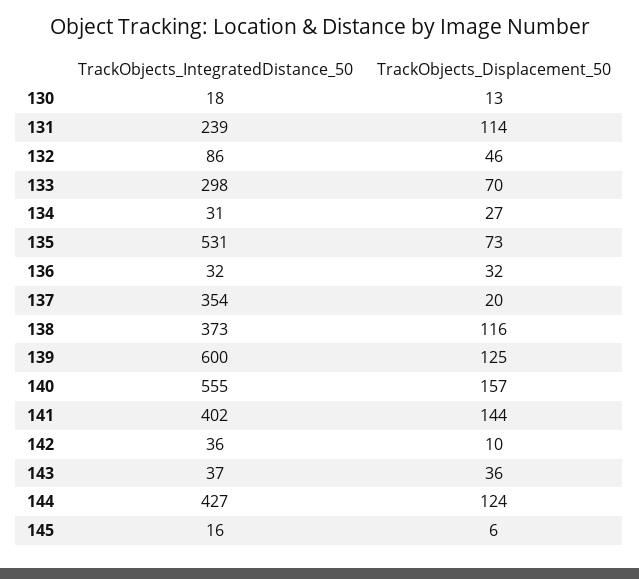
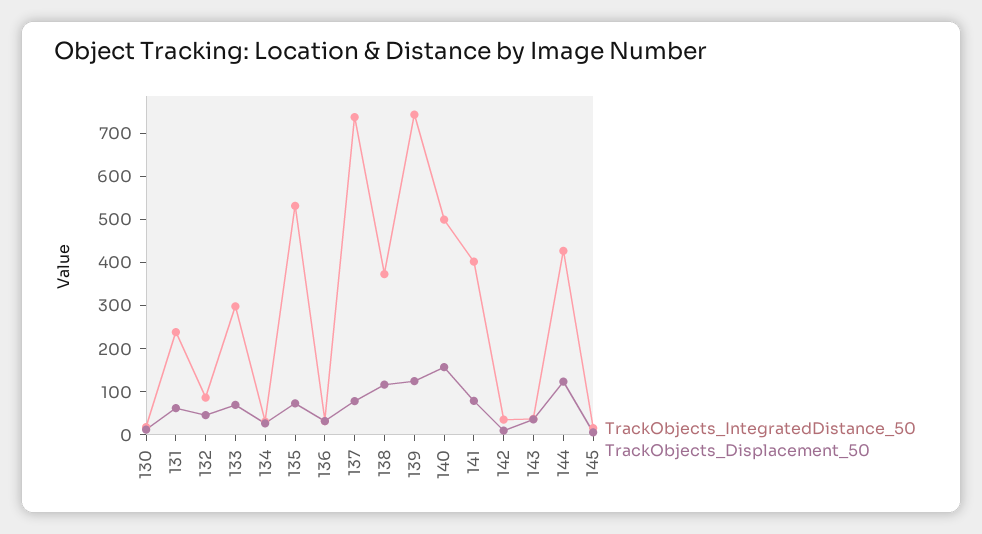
TrackObjects_Displacement_50, 131: 114 -> 60
TrackObjects_IntegratedDistance_50, 137: 354 -> 740
TrackObjects_Displacement_50, 137: 20 -> 80
TrackObjects_IntegratedDistance_50, 139: 600 -> 740
TrackObjects_IntegratedDistance_50, 140: 555 -> 500
TrackObjects_Displacement_50, 141: 144 -> 80

